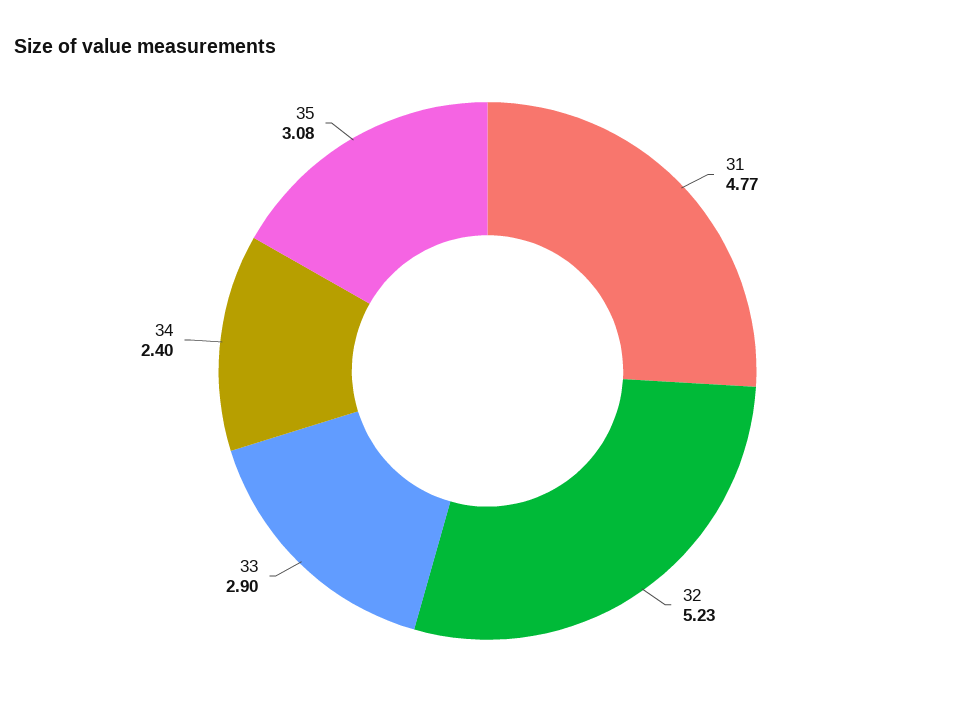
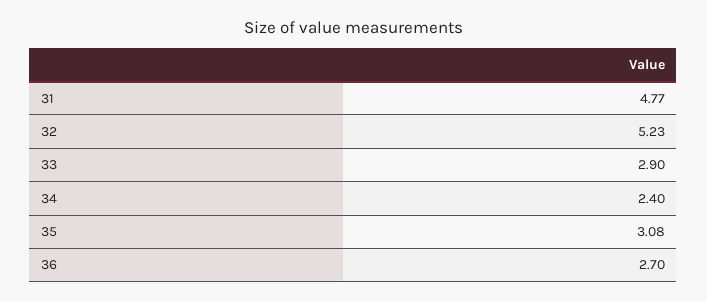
36: none -> 2.7

